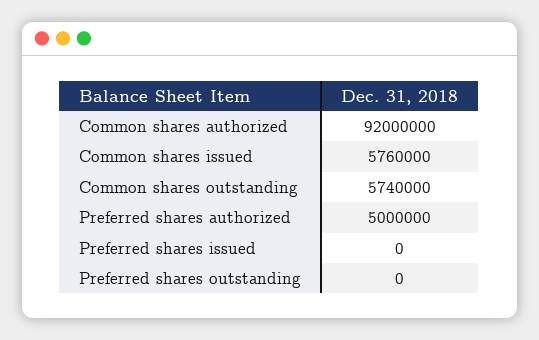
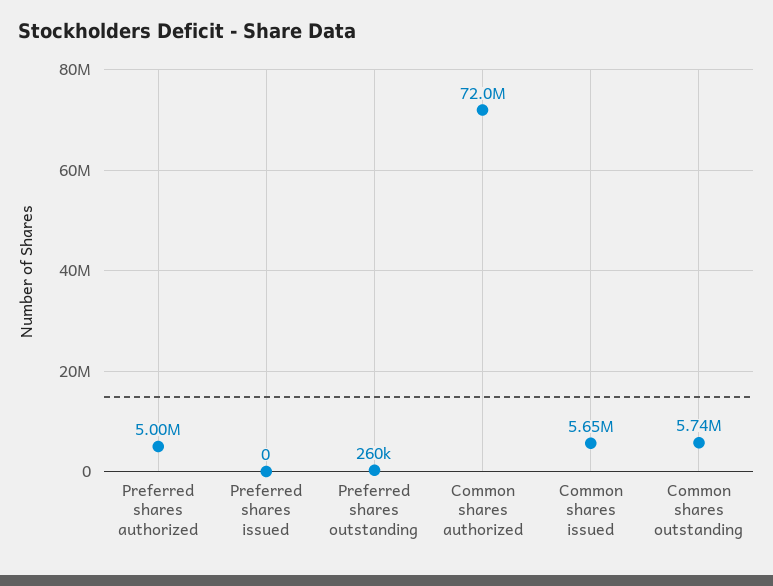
Common shares authorized: 92000000 -> 72000000
Common shares issued: 5760000 -> 5650000
Preferred shares outstanding: 0 -> 260000

